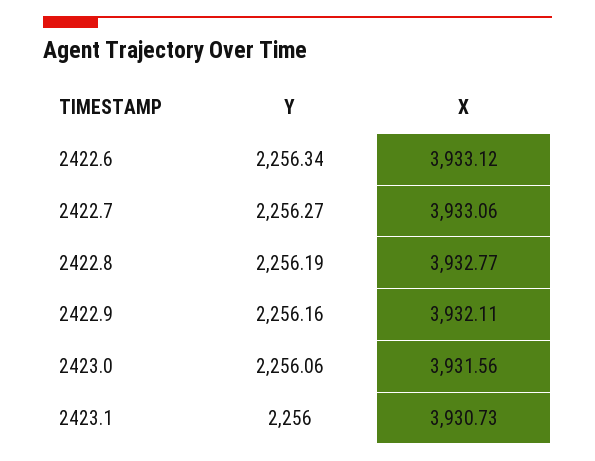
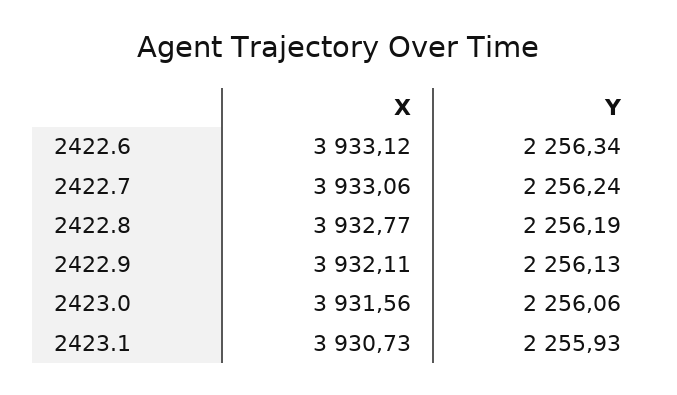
Y, 2422.7: 2256.27 -> 2256.24
Y, 2422.9: 2256.16 -> 2256.13
Y, 2423.1: 2256 -> 2255.93

